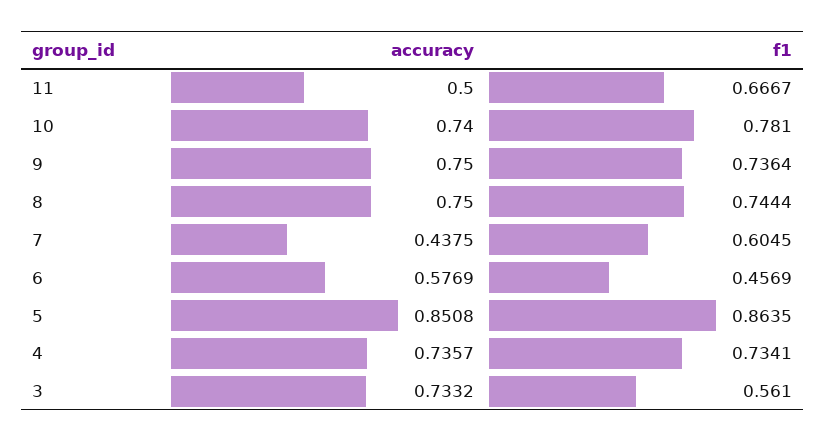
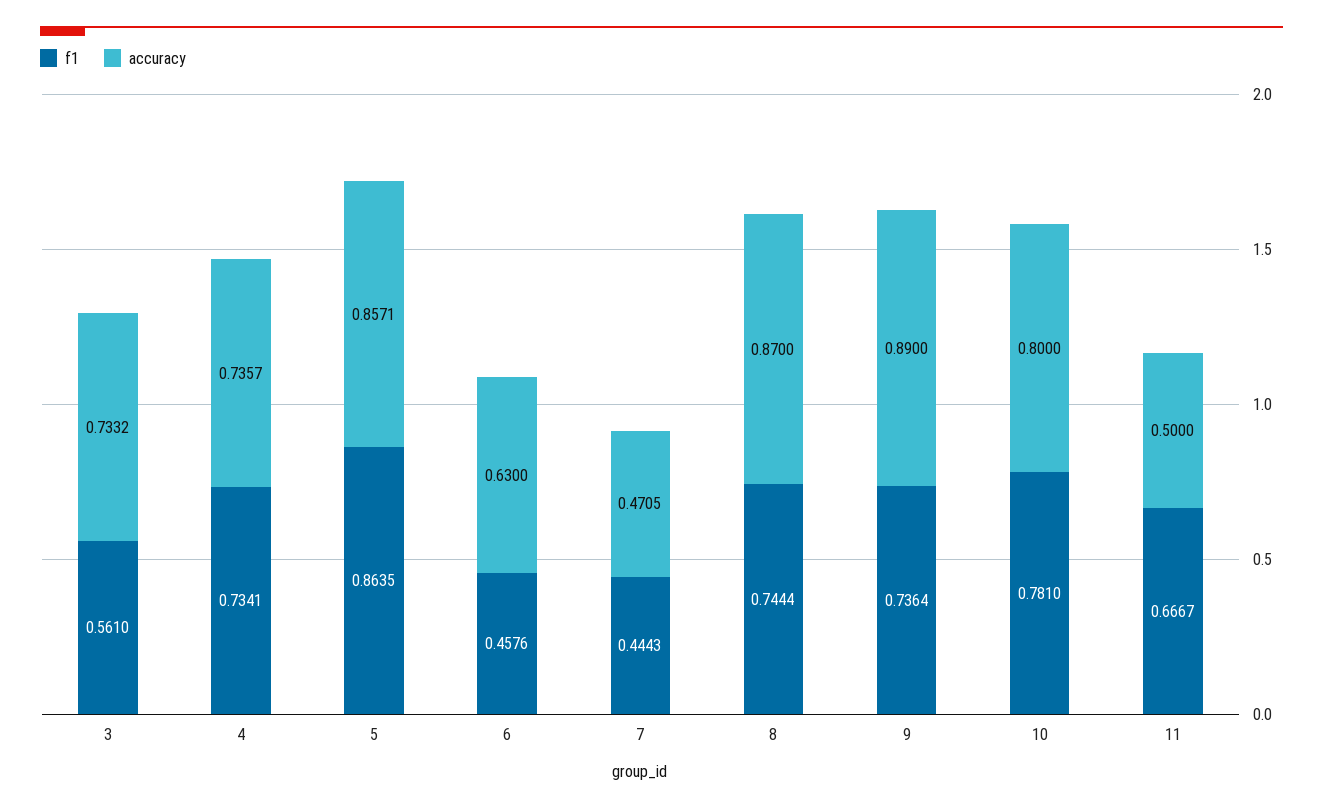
accuracy, 10: 0.74 -> 0.8
accuracy, 9: 0.75 -> 0.89
accuracy, 8: 0.75 -> 0.87
accuracy, 7: 0.4375 -> 0.4705
f1, 7: 0.6045 -> 0.4443
accuracy, 6: 0.5769 -> 0.63
f1, 6: 0.4569 -> 0.4576
accuracy, 5: 0.8508 -> 0.8571

